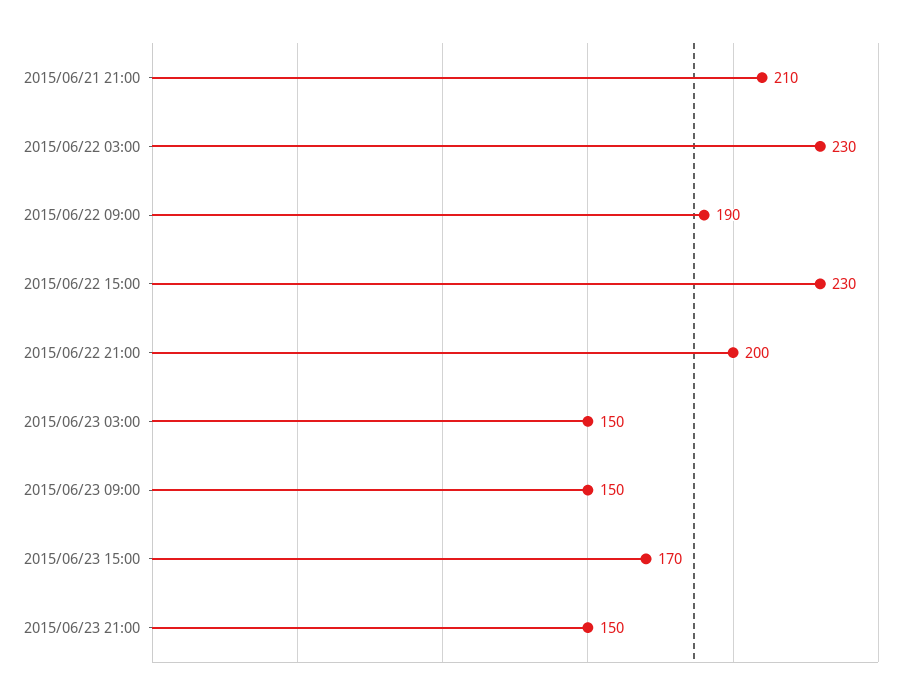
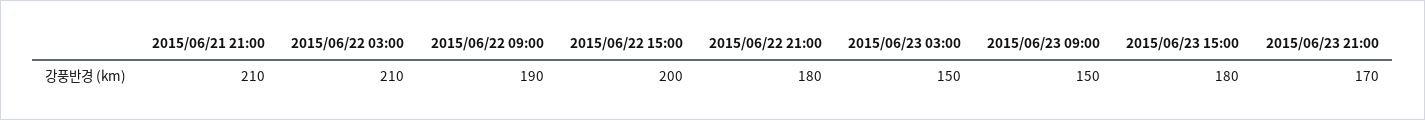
2015/06/22 03:00: 230 -> 210
2015/06/22 15:00: 230 -> 200
2015/06/22 21:00: 200 -> 180
2015/06/23 15:00: 170 -> 180
2015/06/23 21:00: 150 -> 170

